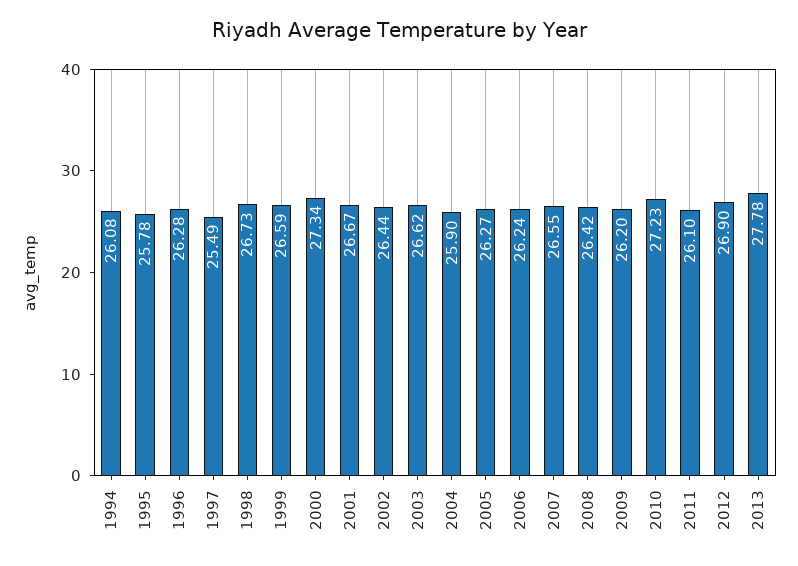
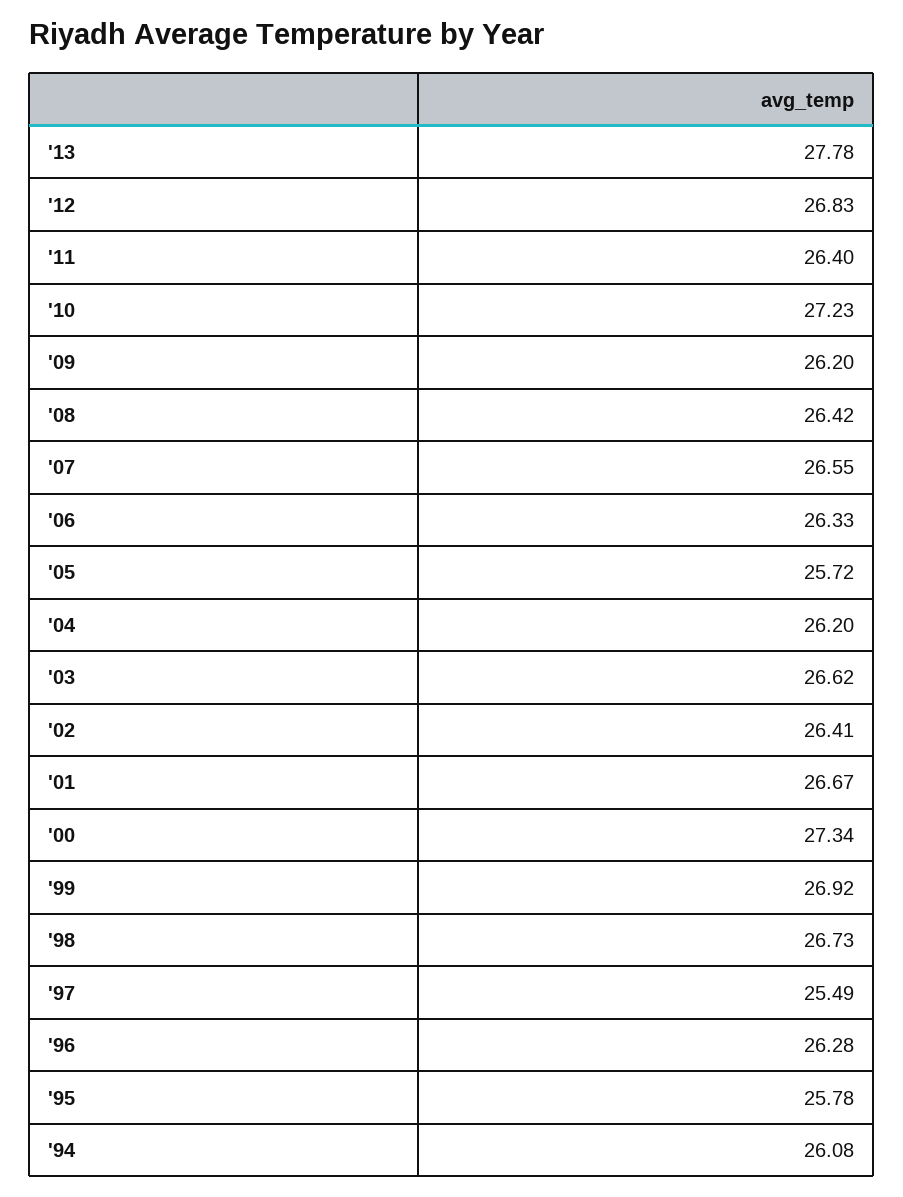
1999: 26.59 -> 26.92
2002: 26.44 -> 26.41
2004: 25.9 -> 26.2
2005: 26.27 -> 25.72
2006: 26.24 -> 26.33
2011: 26.1 -> 26.4
2012: 26.9 -> 26.83

